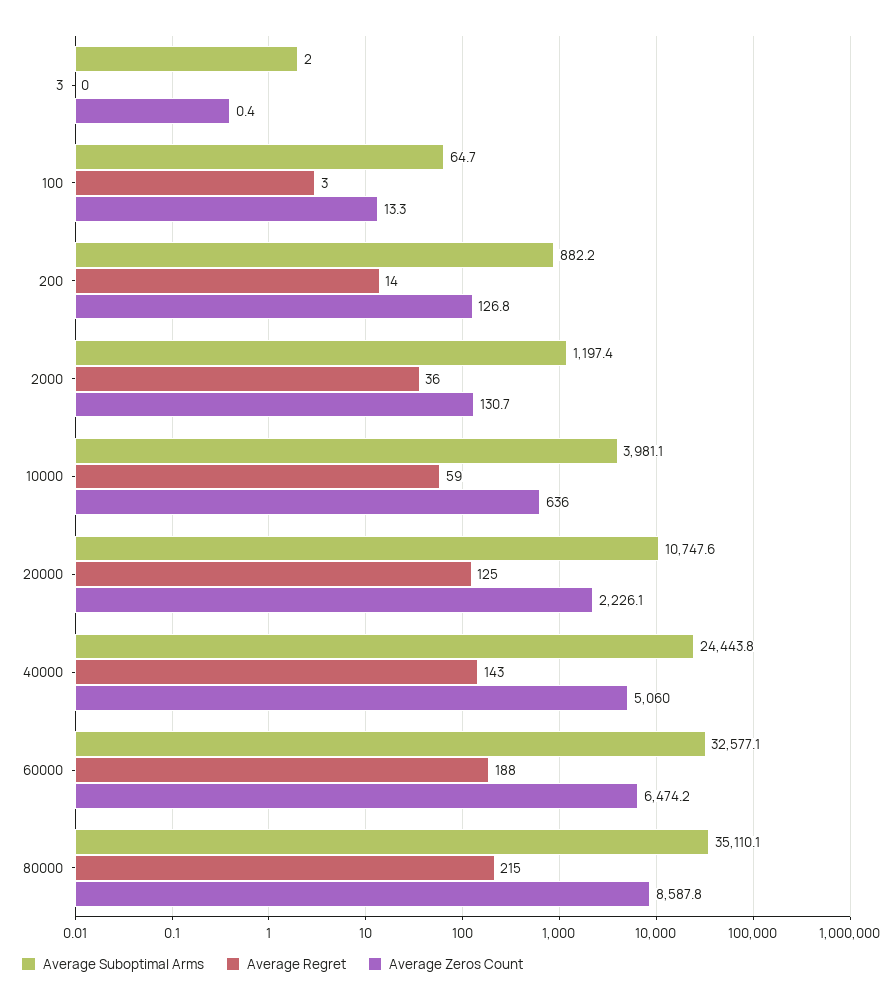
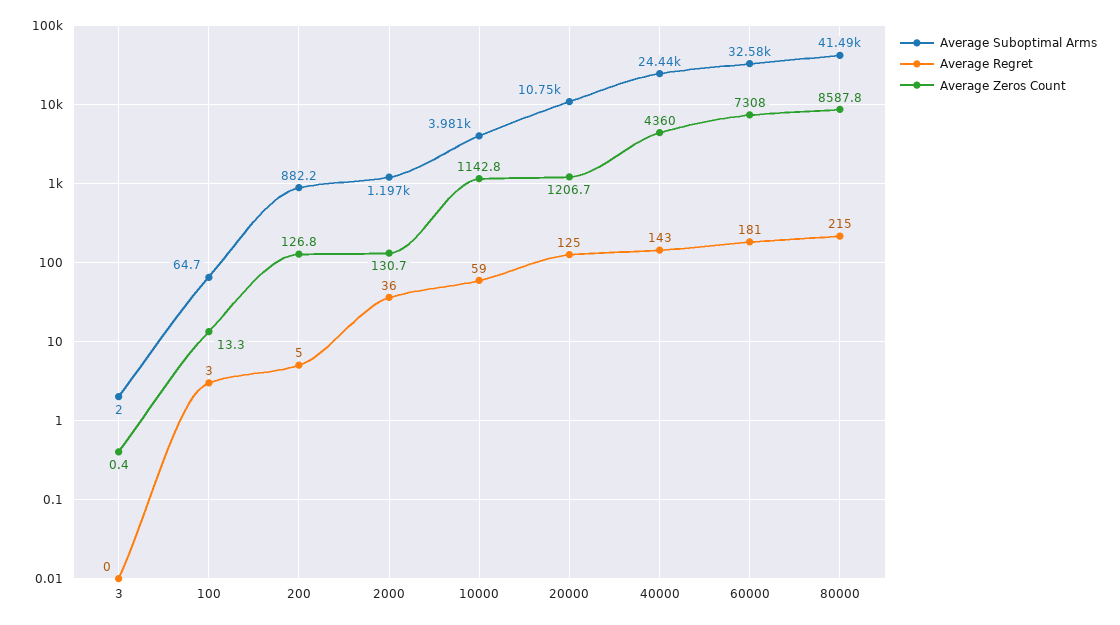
Average Regret, 200: 14 -> 5
Average Zeros Count, 10000: 636 -> 1142.8
Average Zeros Count, 20000: 2226.1 -> 1206.7
Average Zeros Count, 40000: 5060 -> 4360
Average Regret, 60000: 188 -> 181
Average Zeros Count, 60000: 6474.2 -> 7308
Average Suboptimal Arms, 80000: 35110.1 -> 41490

